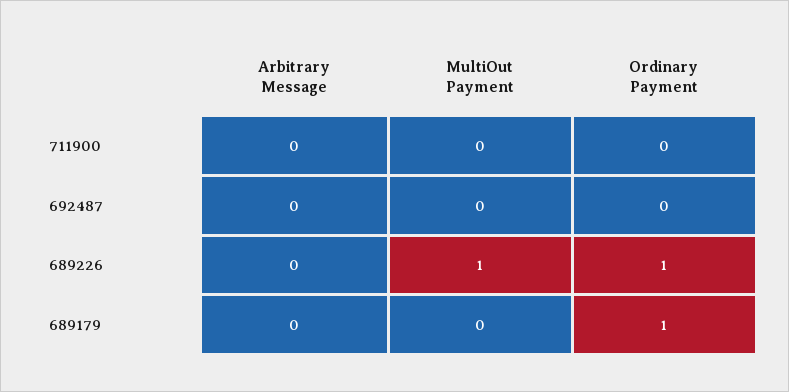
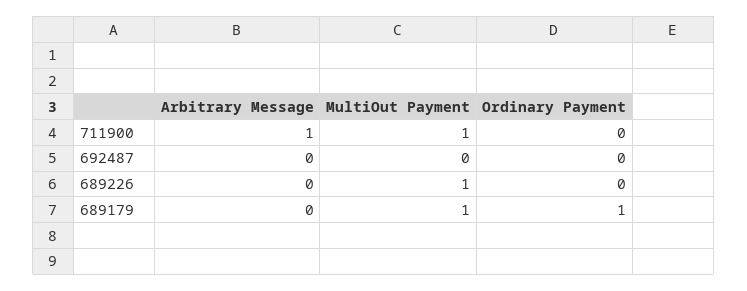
Arbitrary Message, 711900: 0 -> 1
MultiOut Payment, 711900: 0 -> 1
Ordinary Payment, 689226: 1 -> 0
MultiOut Payment, 689179: 0 -> 1

